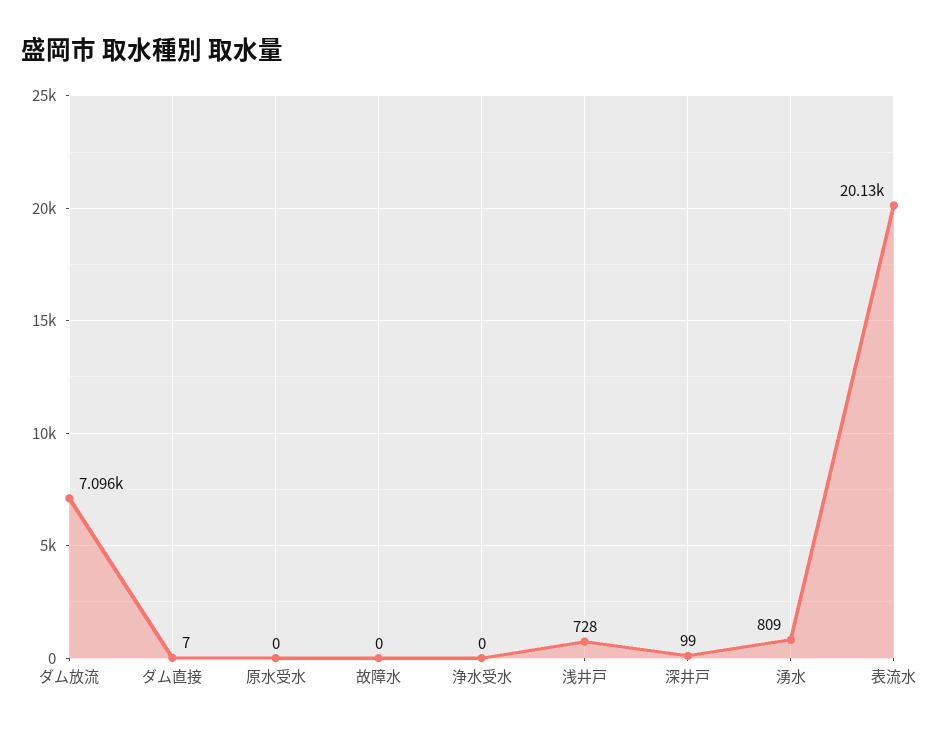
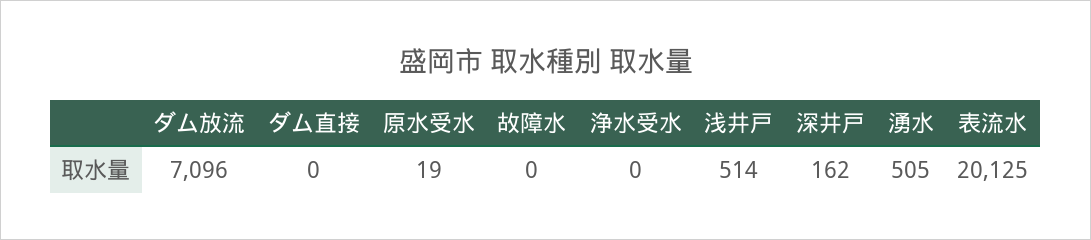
ダム直接: 7 -> 0
原水受水: 0 -> 19
浅井戸: 728 -> 514
深井戸: 99 -> 162
湧水: 809 -> 505

